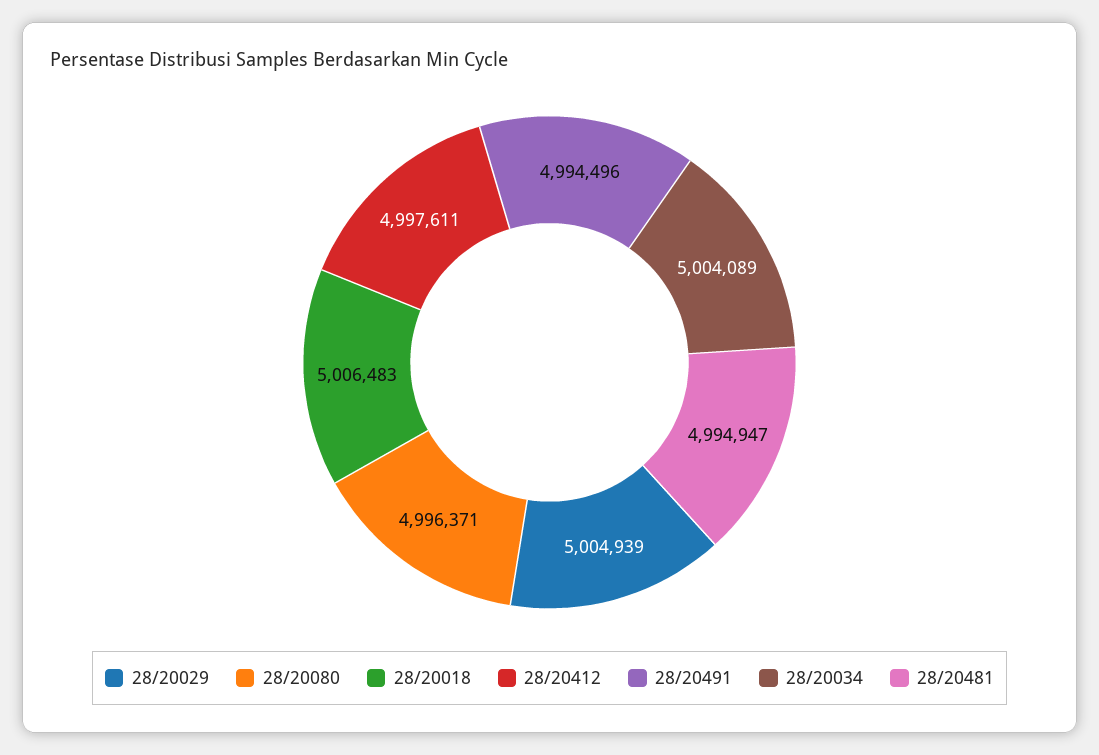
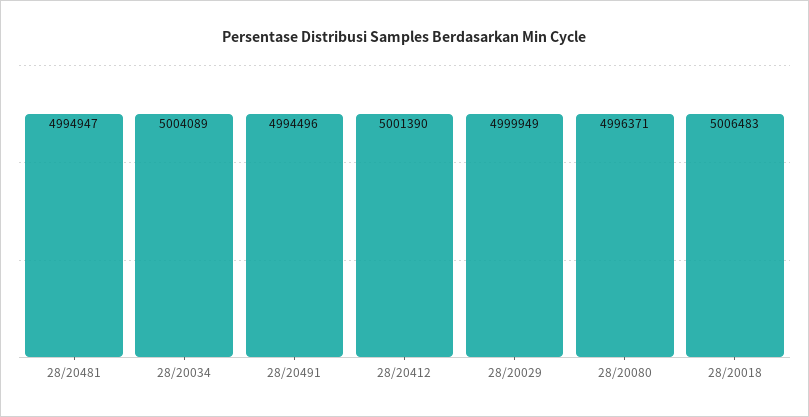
28/20029: 5004939 -> 4999949
28/20412: 4997611 -> 5001390

